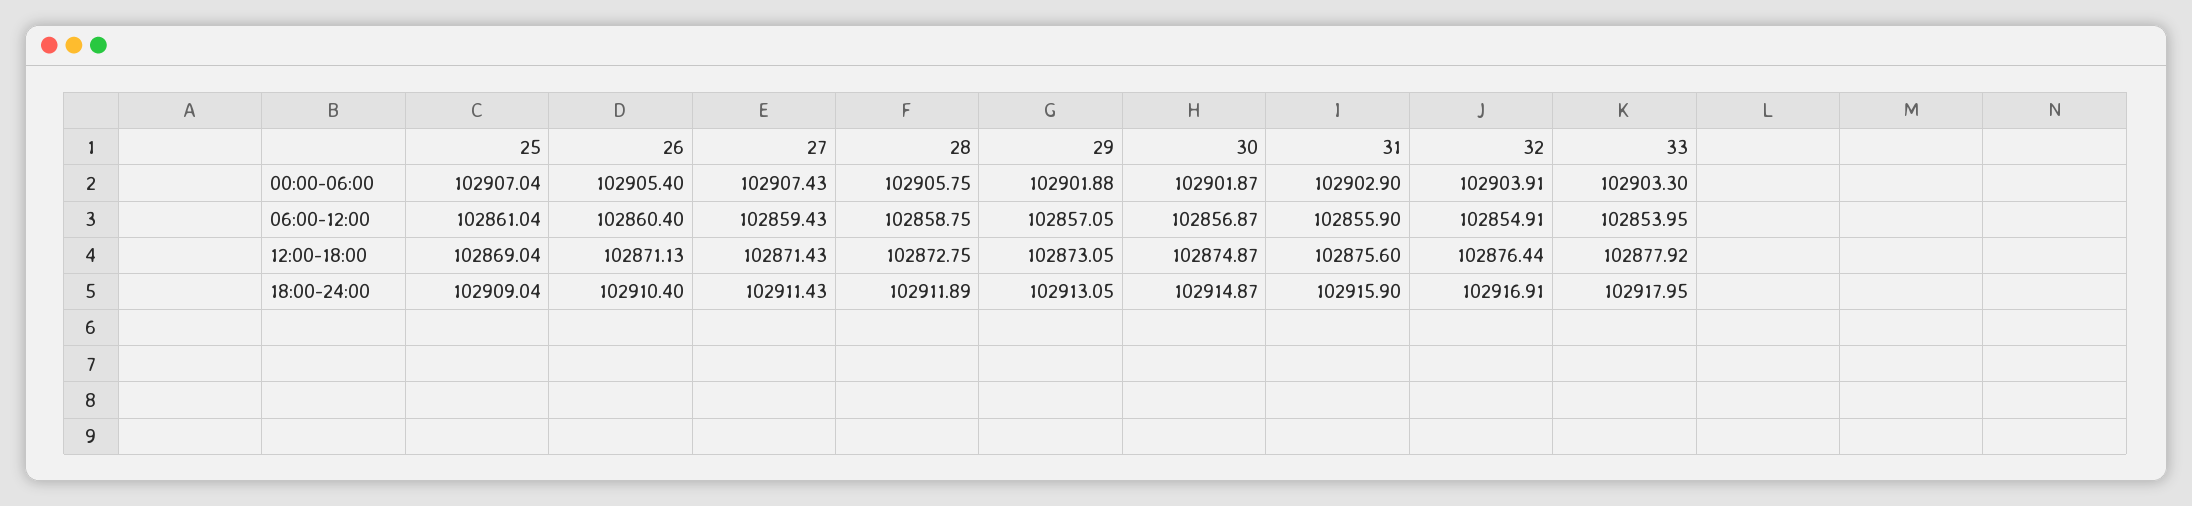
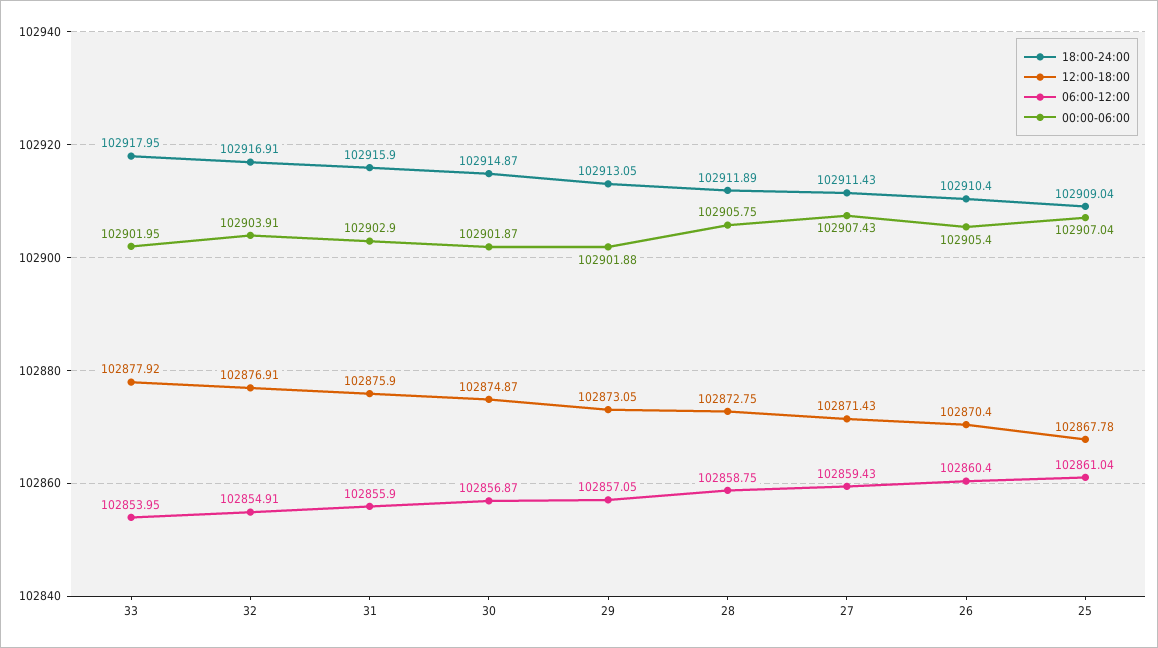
00:00-06:00, 33: 102903.3 -> 102901.95
12:00-18:00, 25: 102869.04 -> 102867.78
12:00-18:00, 26: 102871.13 -> 102870.4
12:00-18:00, 31: 102875.6 -> 102875.9
12:00-18:00, 32: 102876.44 -> 102876.91

